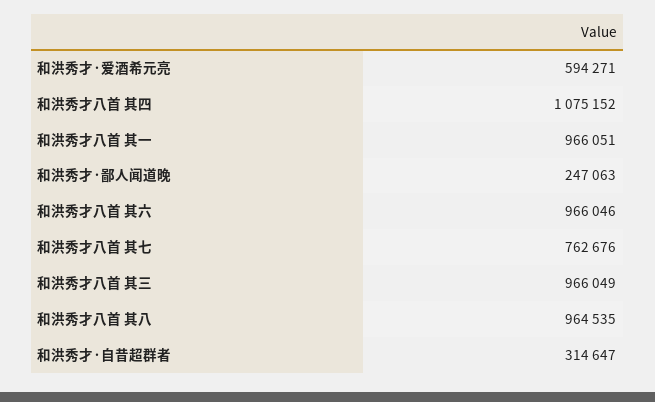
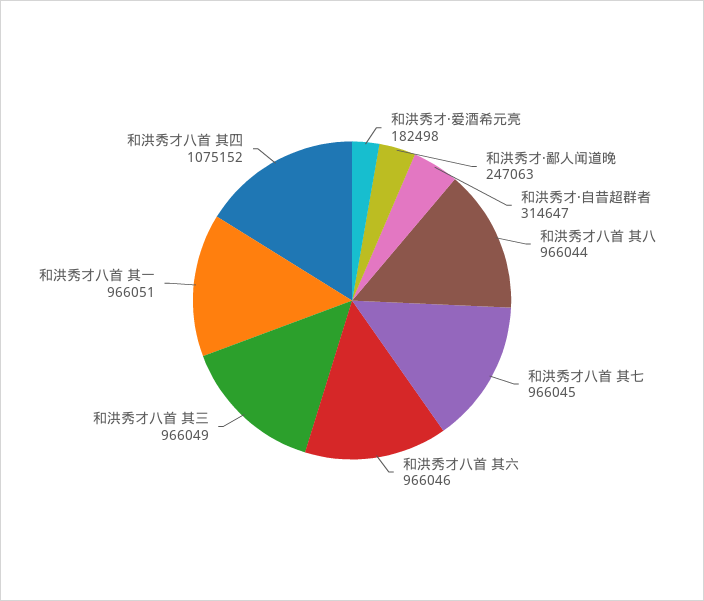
和洪秀才·爱酒希元亮: 594271 -> 182498
和洪秀才八首 其七: 762676 -> 966045
和洪秀才八首 其八: 964535 -> 966044

